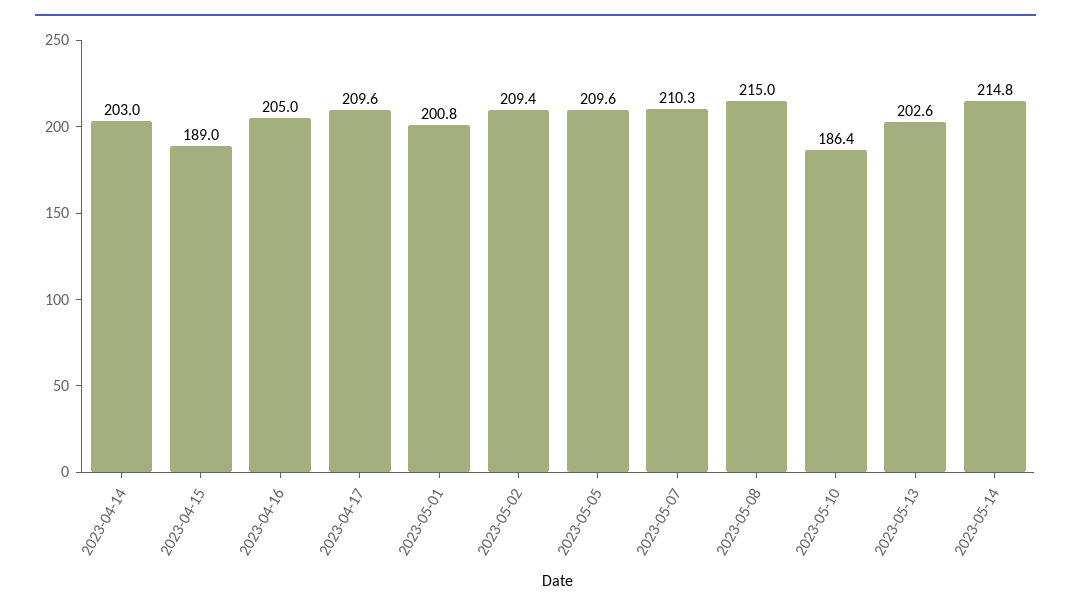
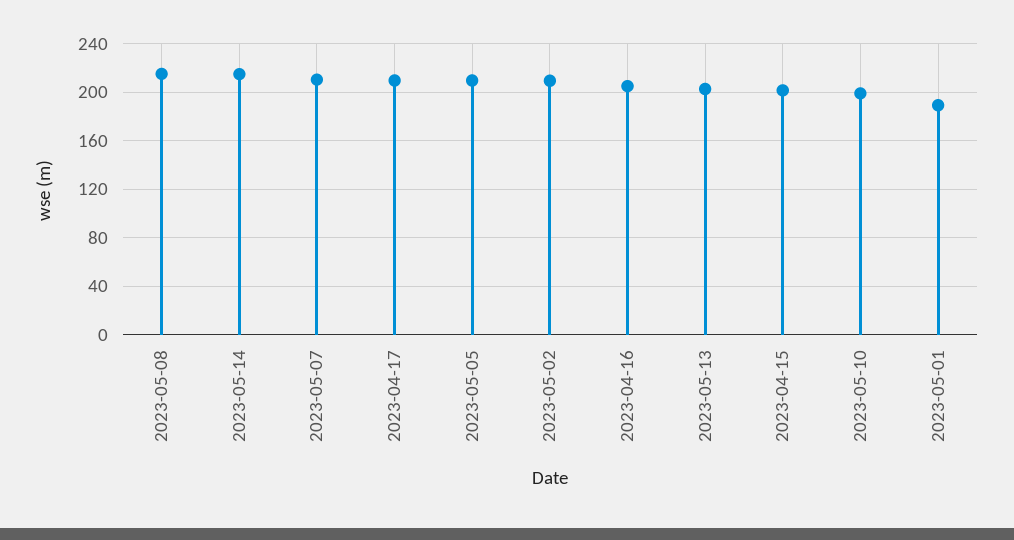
2023-04-14: 203 -> none
2023-04-15: 189 -> 200
2023-05-01: 200.8 -> 190
2023-05-10: 186.4 -> 200

